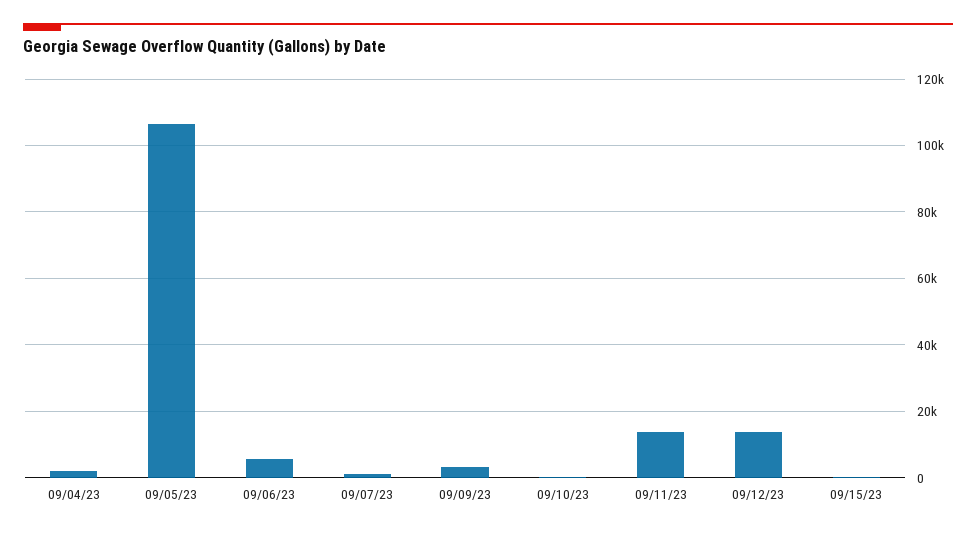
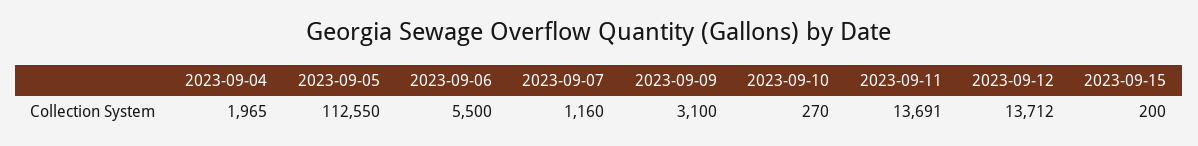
09/05/23: 106000 -> 112550

